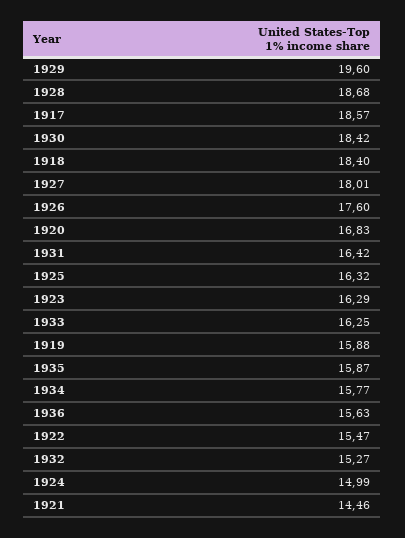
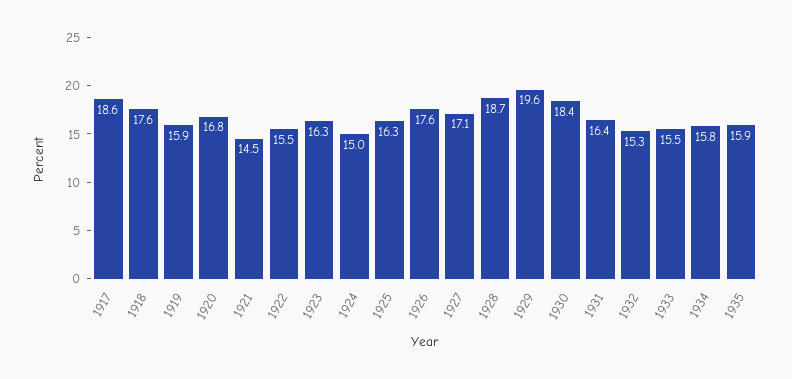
1918: 18.4 -> 17.6
1927: 18.01 -> 17.1
1933: 16.25 -> 15.5
1936: 15.63 -> none

